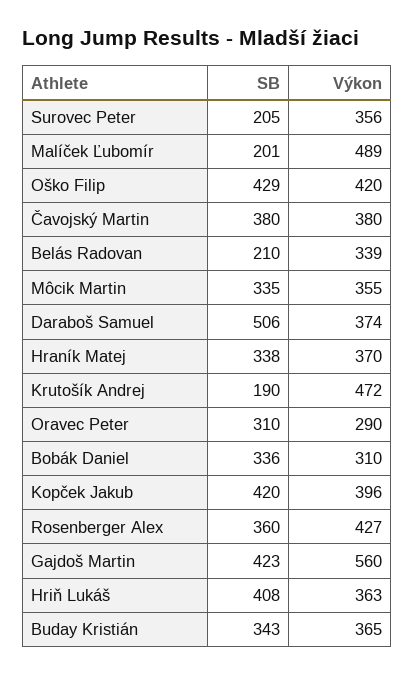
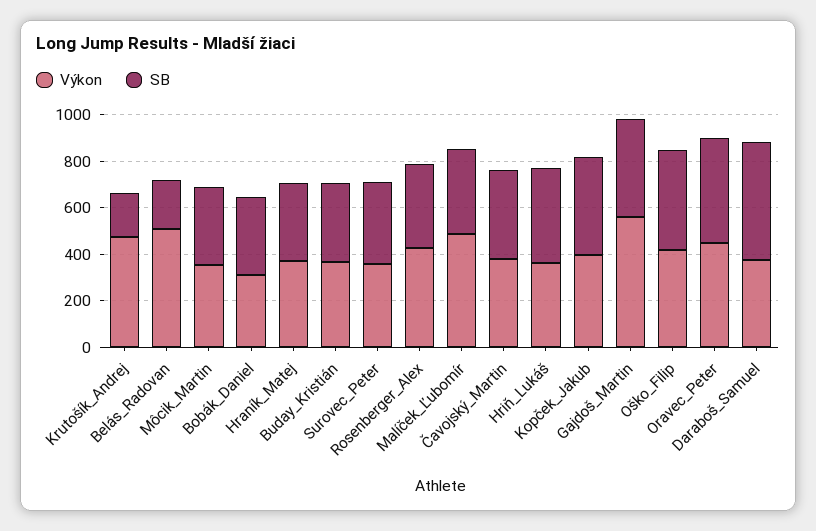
SB, Surovec Peter: 205 -> 350
SB, Malíček Ľubomír: 201 -> 350
Výkon, Belás Radovan: 339 -> 500
SB, Oravec Peter: 310 -> 450
Výkon, Oravec Peter: 290 -> 450

